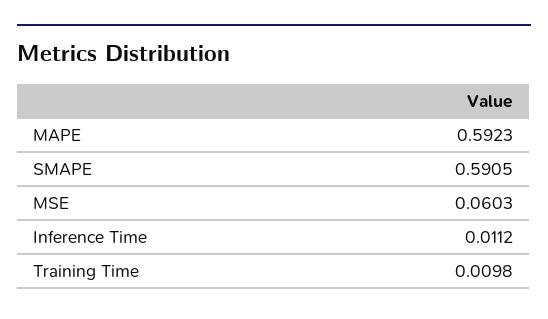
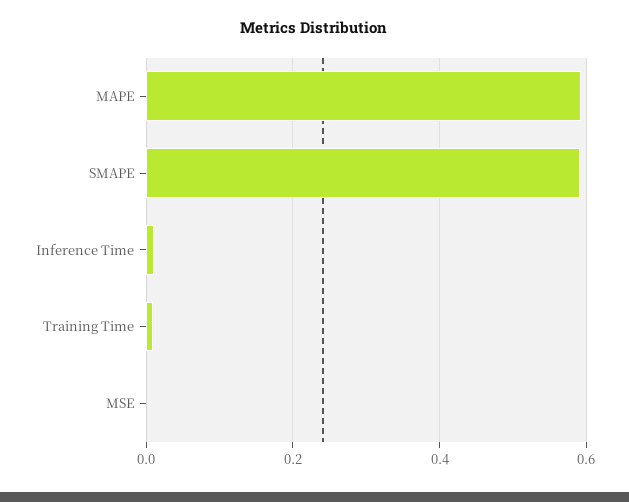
MSE: 0.0603 -> 0

